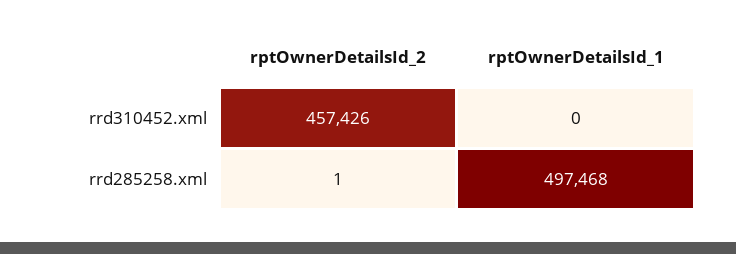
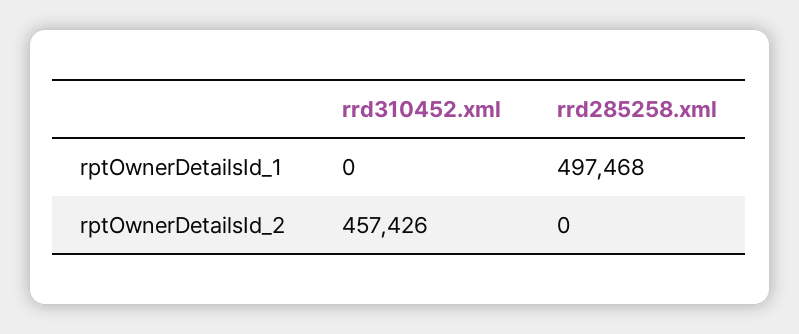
rptOwnerDetailsId_2, rrd285258.xml: 1 -> 0

